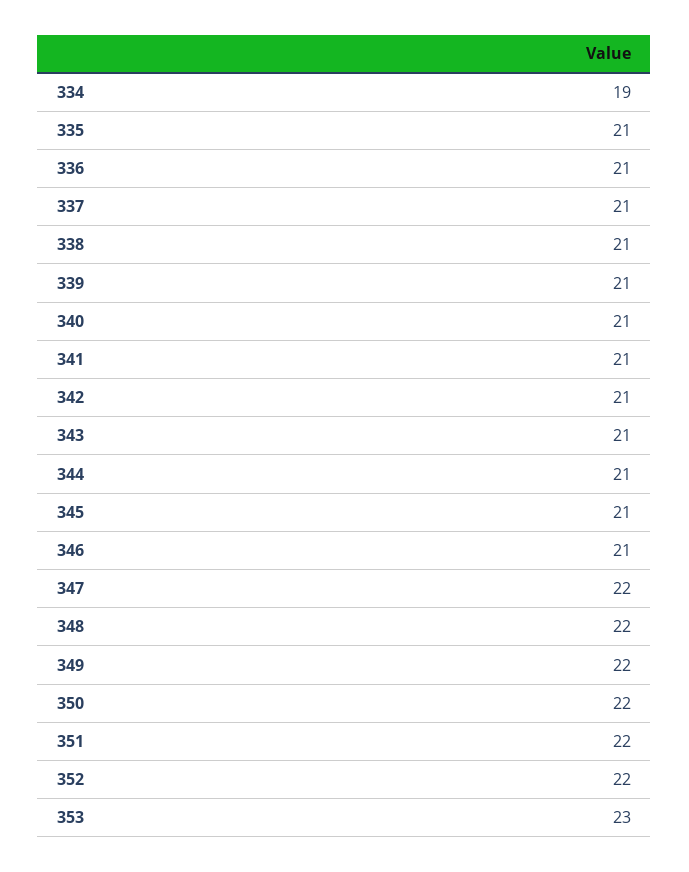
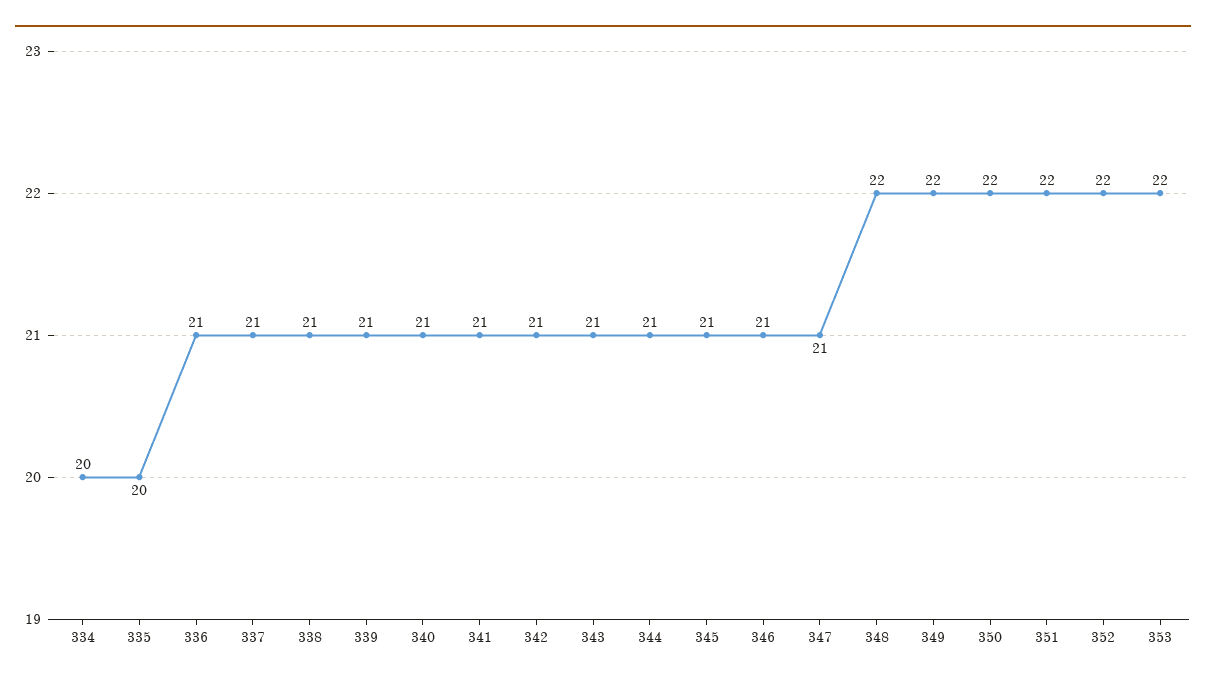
334: 19 -> 20
335: 21 -> 20
347: 22 -> 21
353: 23 -> 22

